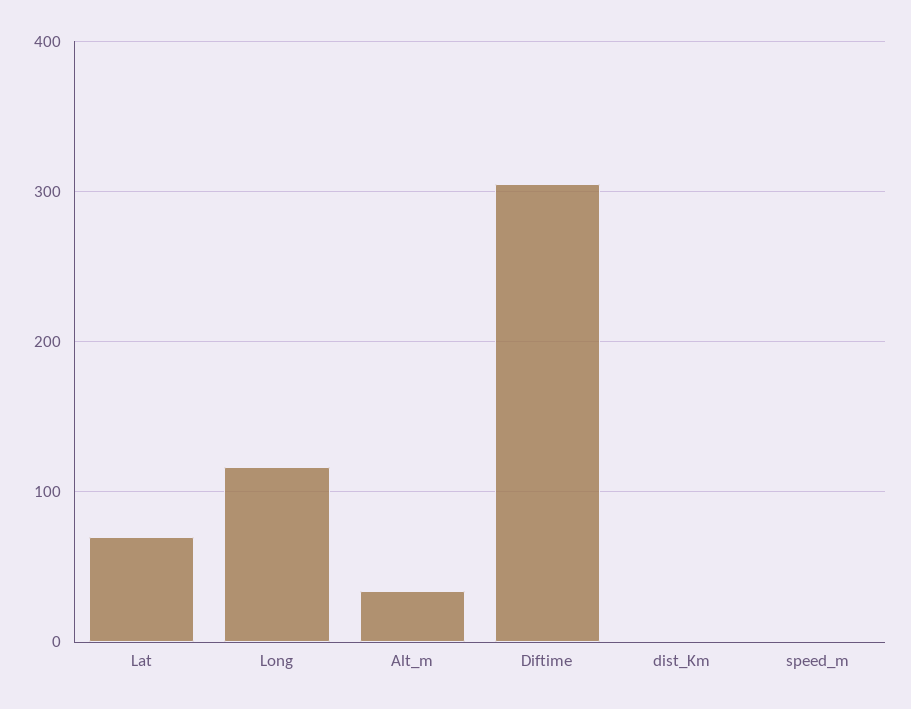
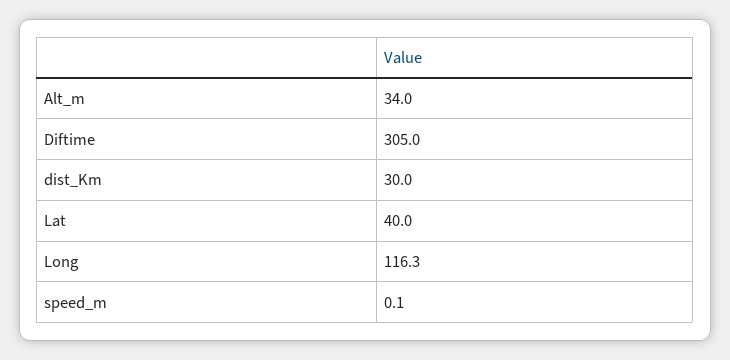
Lat: 70 -> 40
dist_Km: 0 -> 30

